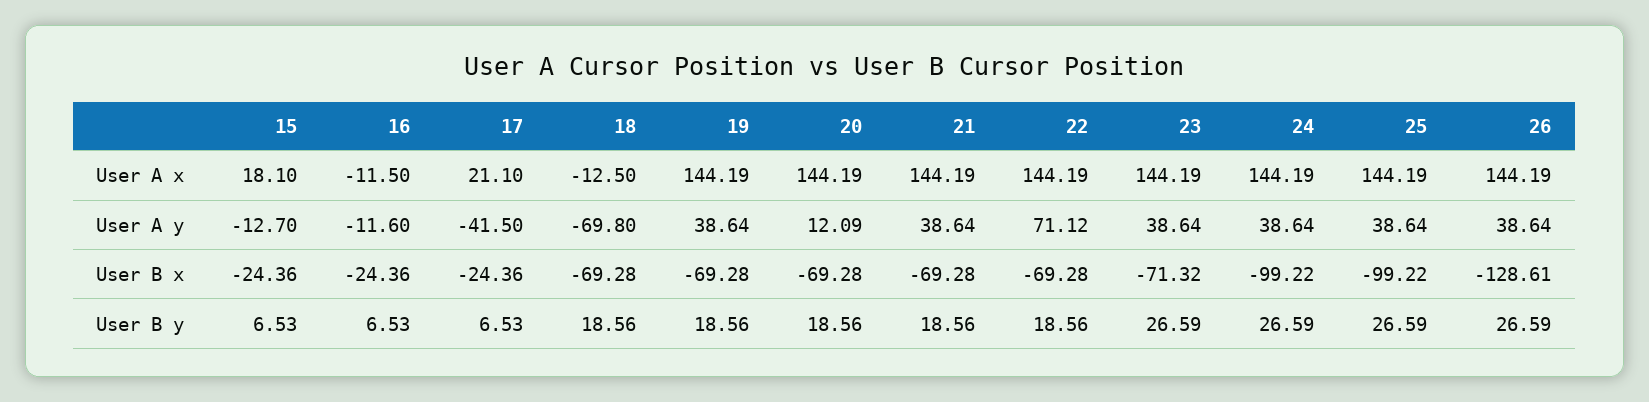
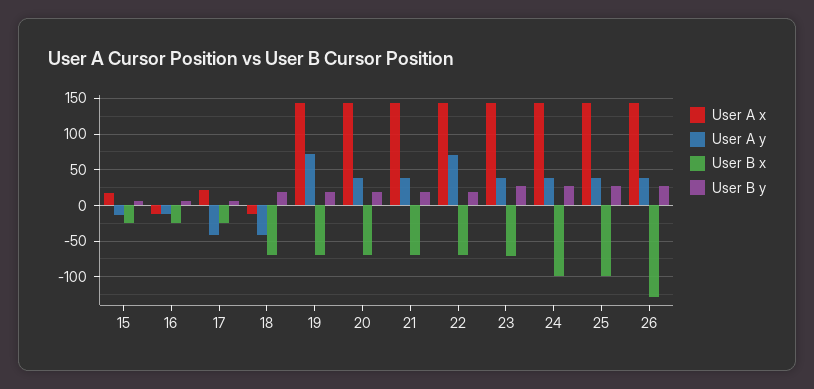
User A y, 18: -69.8 -> -40
User A y, 19: 38.64 -> 70
User A y, 20: 12.09 -> 40

